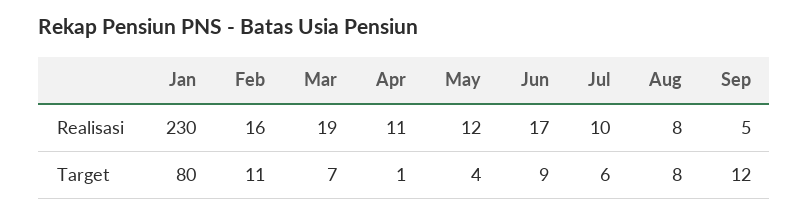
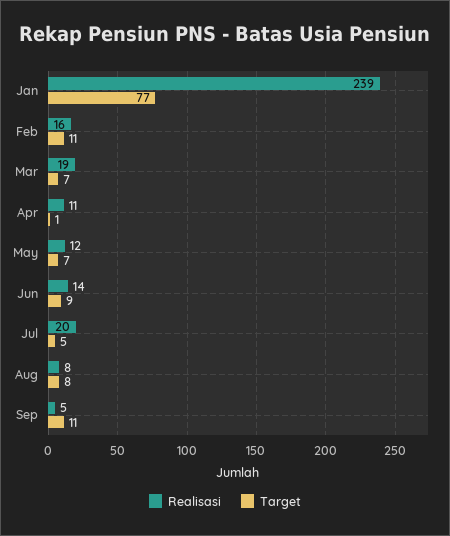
Realisasi, Jan: 230 -> 239
Realisasi, Jun: 17 -> 14
Realisasi, Jul: 10 -> 20
Target, Jan: 80 -> 77
Target, May: 4 -> 7
Target, Jul: 6 -> 5
Target, Sep: 12 -> 11

